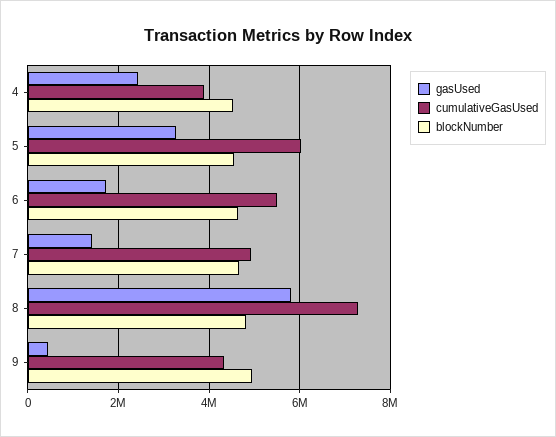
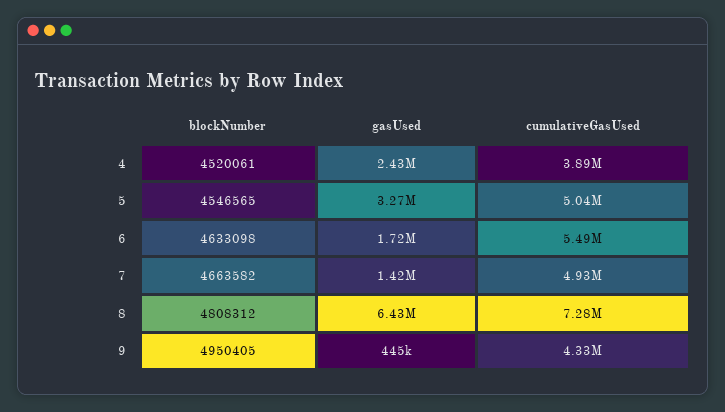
cumulativeGasUsed, 5: 6000000 -> 5040000
gasUsed, 8: 5800000 -> 6430000

